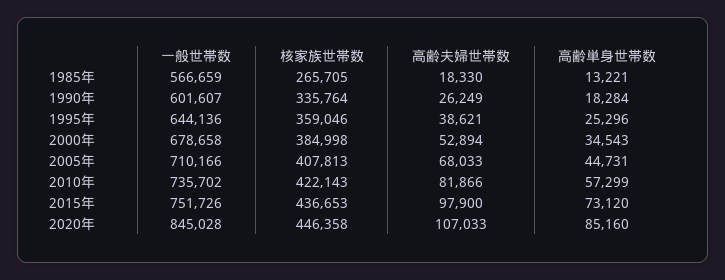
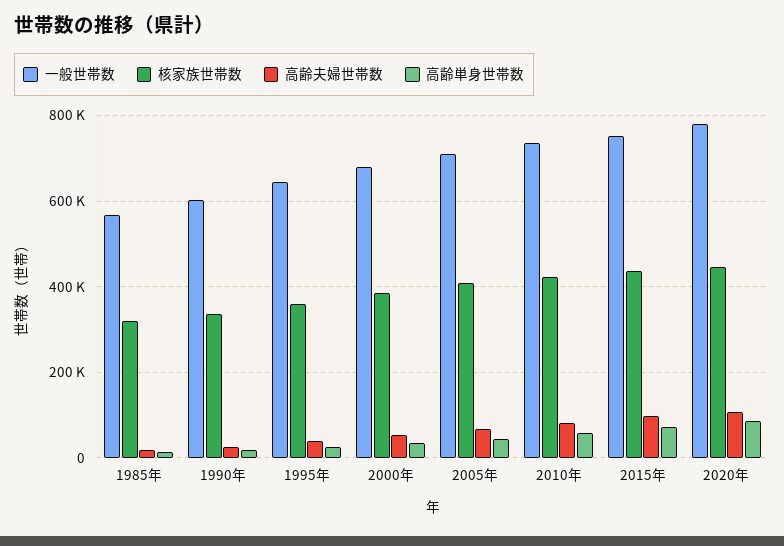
核家族世帯数, 1985年: 265705 -> 320000
一般世帯数, 2020年: 845028 -> 780000

